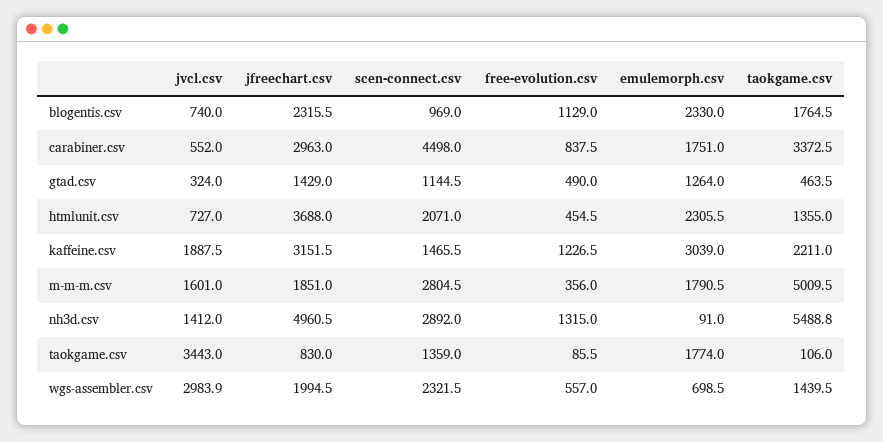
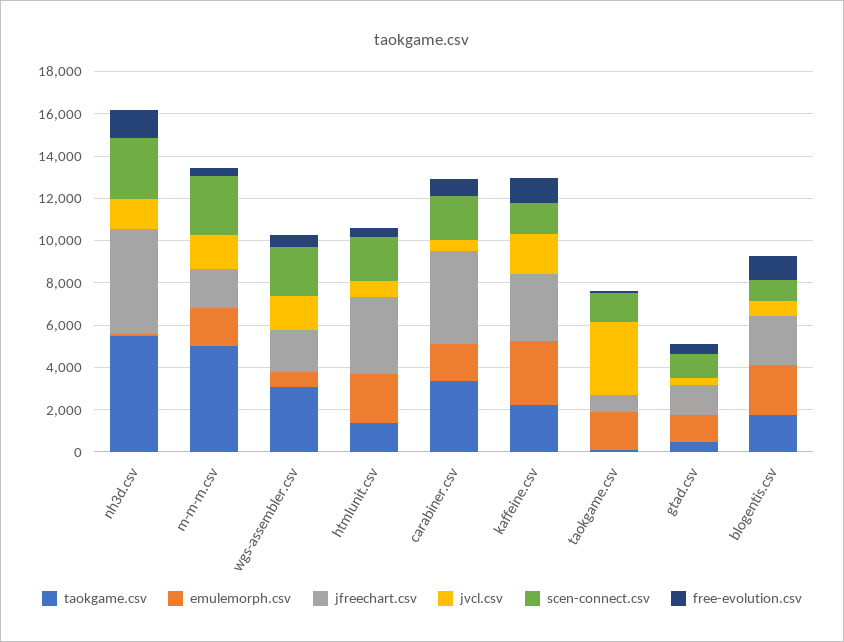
jfreechart.csv, carabiner.csv: 2963 -> 4500
scen-connect.csv, carabiner.csv: 4498 -> 2000
jvcl.csv, wgs-assembler.csv: 2983.9 -> 1500
taokgame.csv, wgs-assembler.csv: 1439.5 -> 3000

